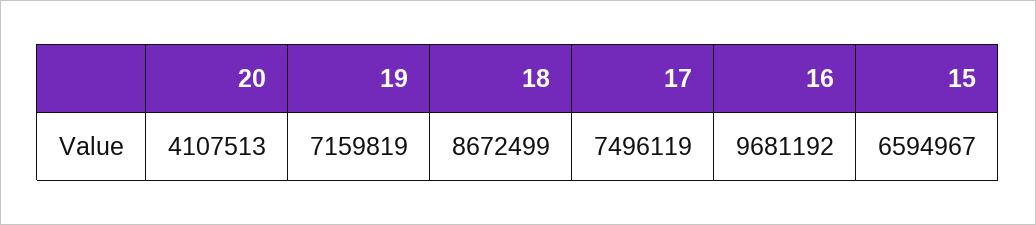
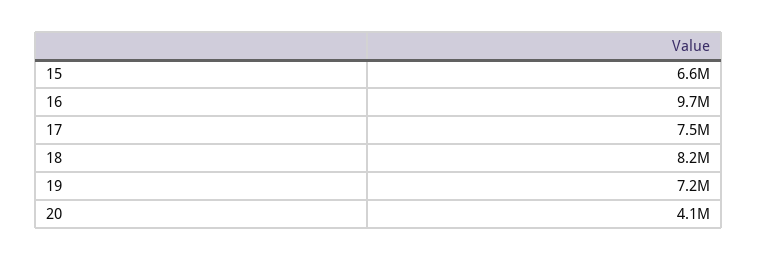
18: 8672499 -> 8200000

